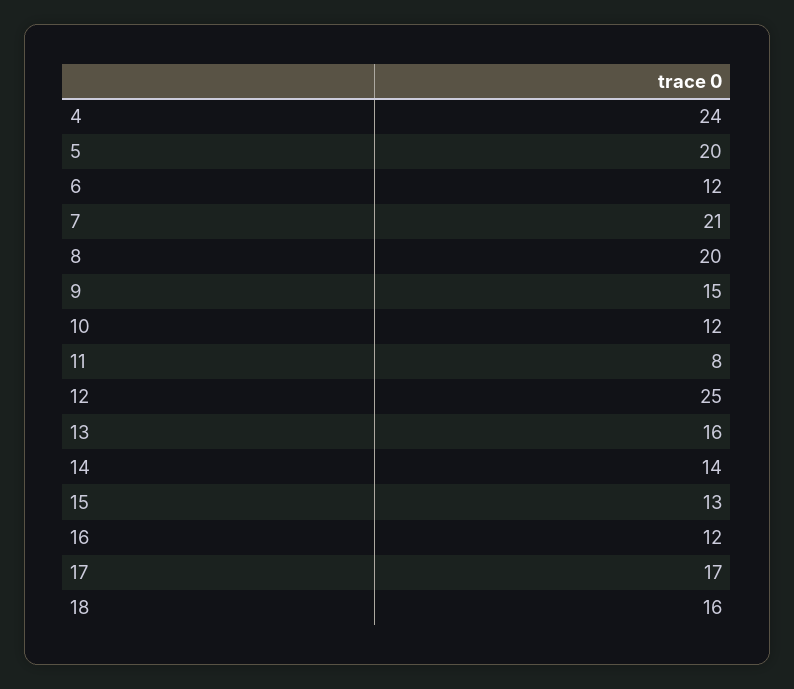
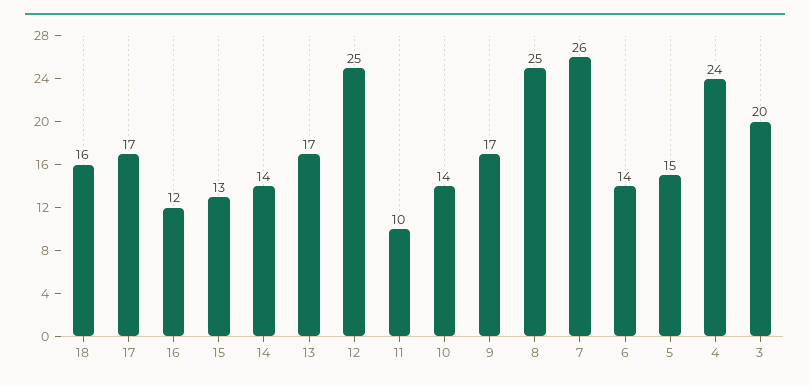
5: 20 -> 15
6: 12 -> 14
7: 21 -> 26
8: 20 -> 25
9: 15 -> 17
10: 12 -> 14
11: 8 -> 10
13: 16 -> 17
3: none -> 20

